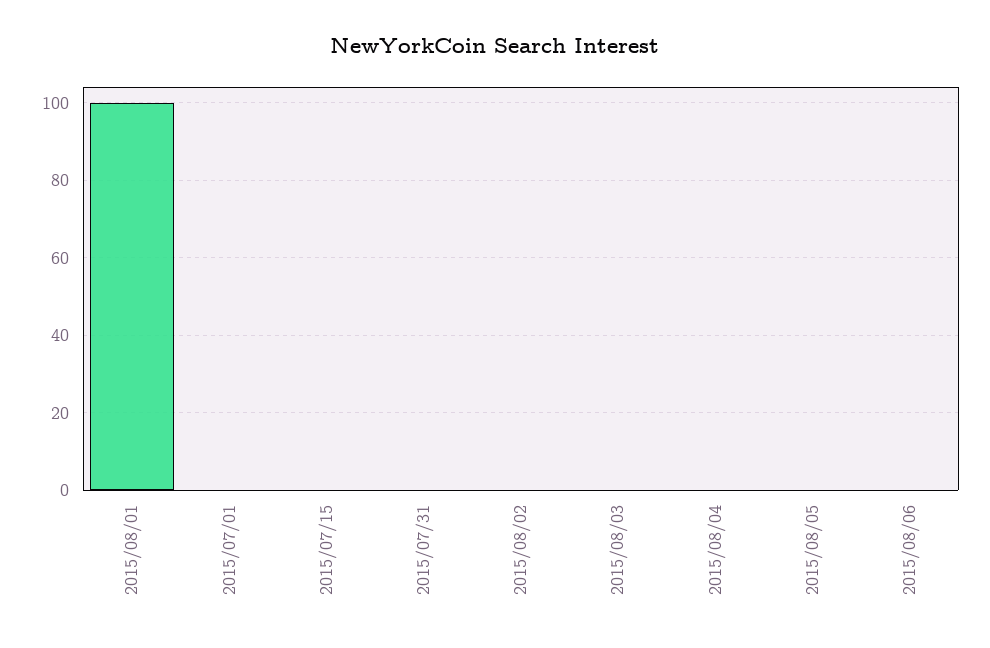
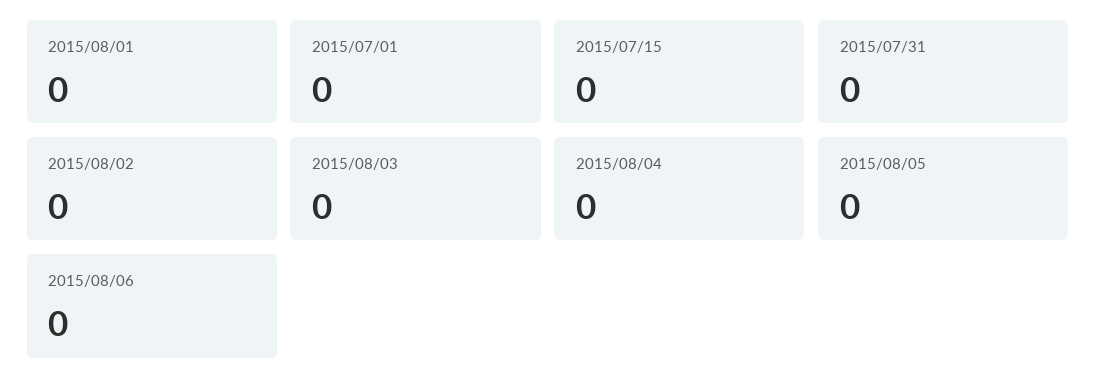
2015/08/01: 100 -> 0

